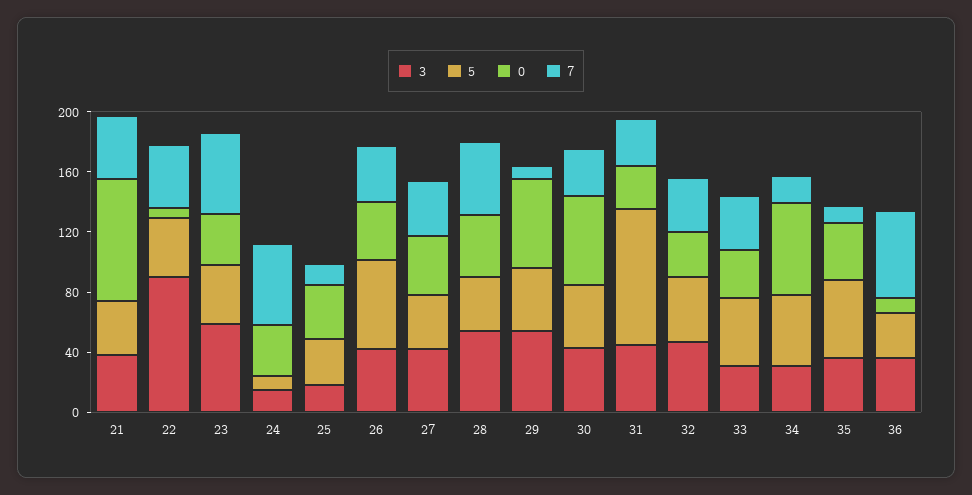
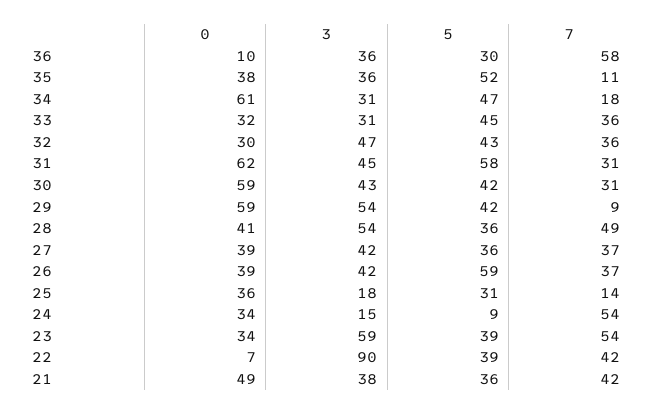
0, 21: 80 -> 49
5, 31: 90 -> 58
0, 31: 30 -> 62

